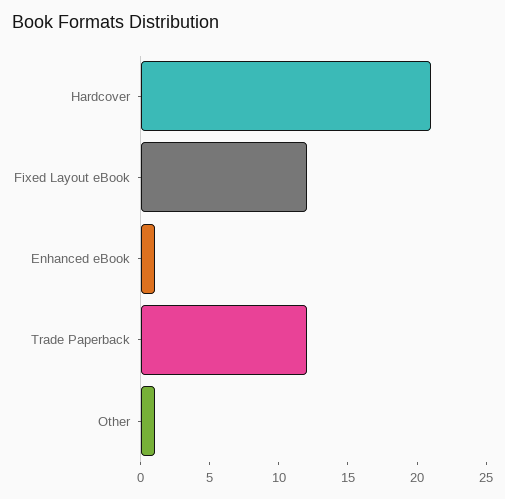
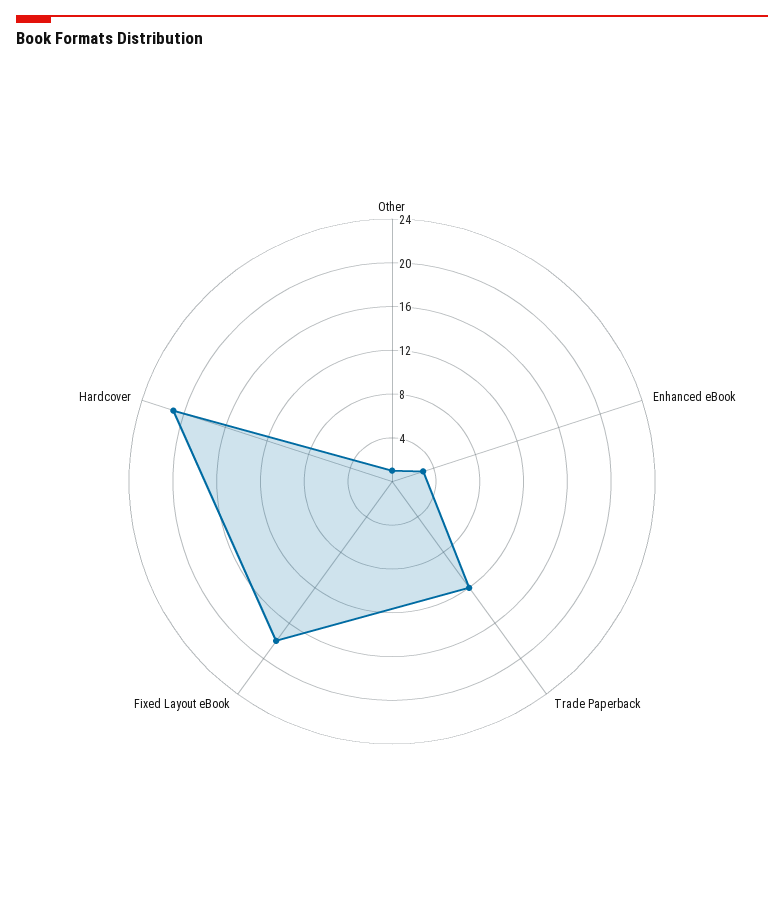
Fixed Layout eBook: 12 -> 18
Enhanced eBook: 1 -> 3

